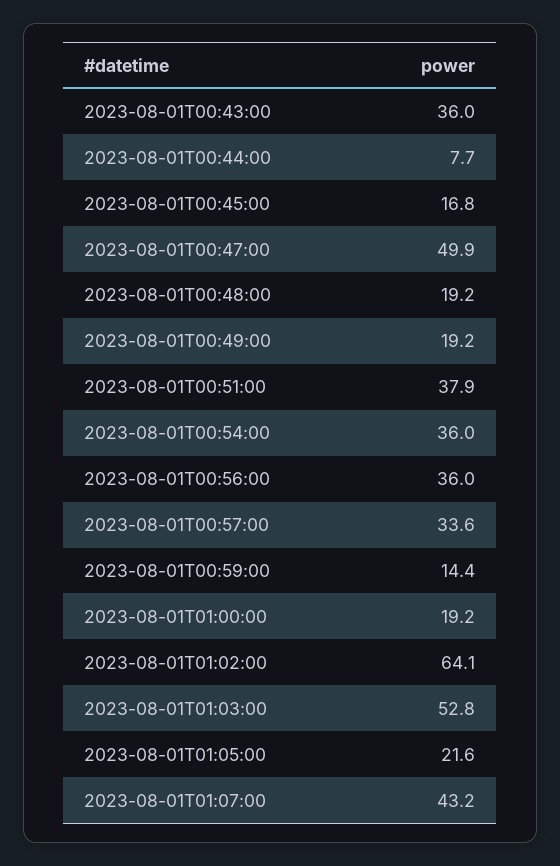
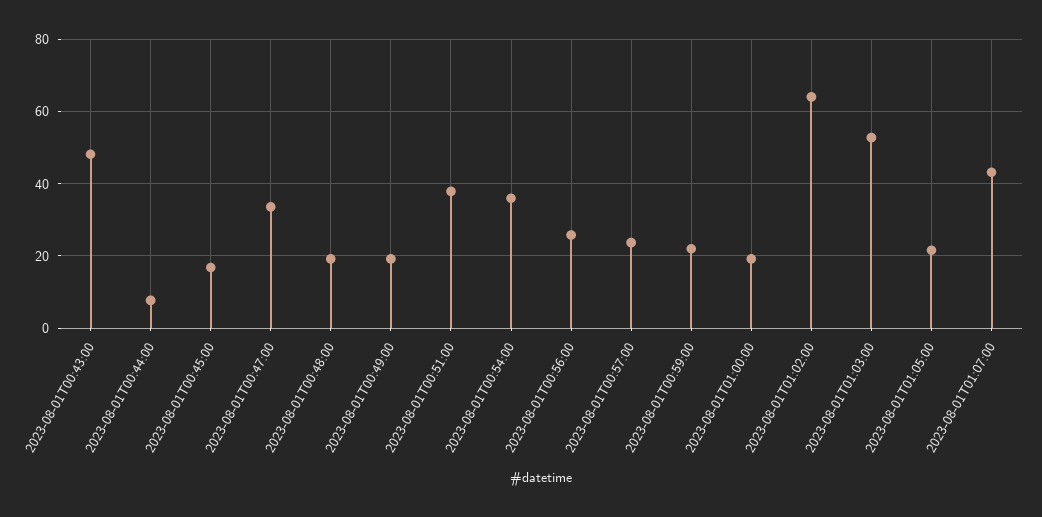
2023-08-01T00:43:00: 36 -> 48
2023-08-01T00:47:00: 49.9 -> 34
2023-08-01T00:56:00: 36 -> 26
2023-08-01T00:57:00: 33.6 -> 24
2023-08-01T00:59:00: 14.4 -> 22

